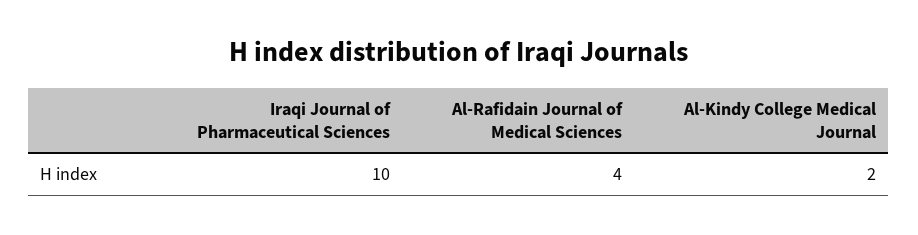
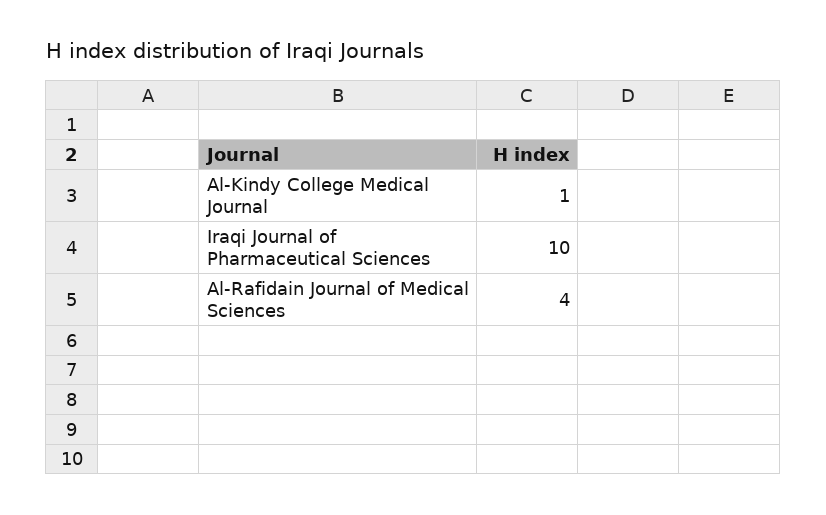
Al-Kindy College Medical Journal: 2 -> 1

